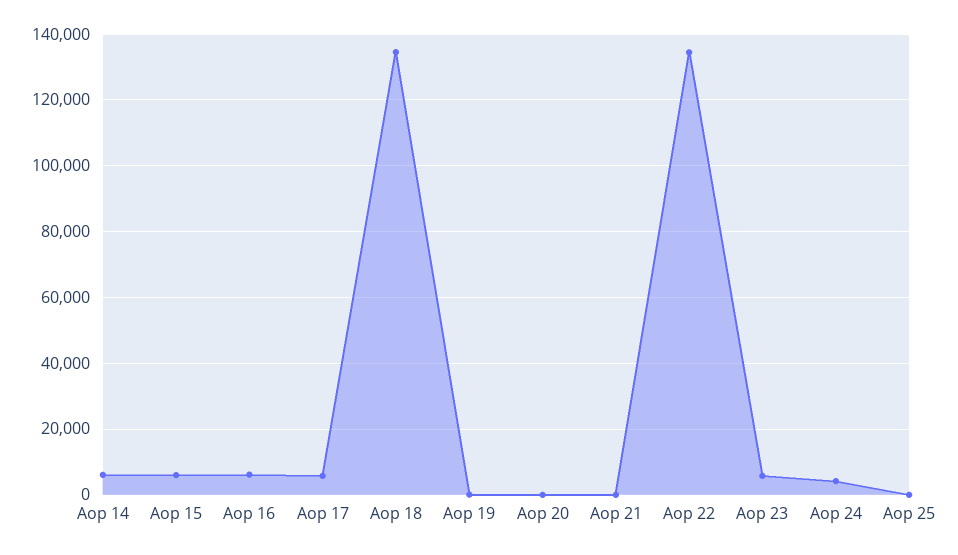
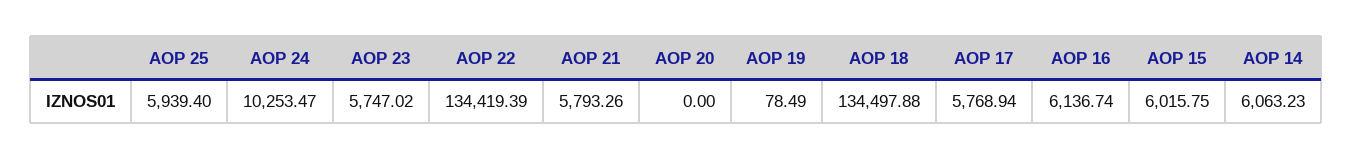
Aop 21: 0 -> 5793.26
Aop 24: 4000 -> 10253.47
Aop 25: 0 -> 5939.4

